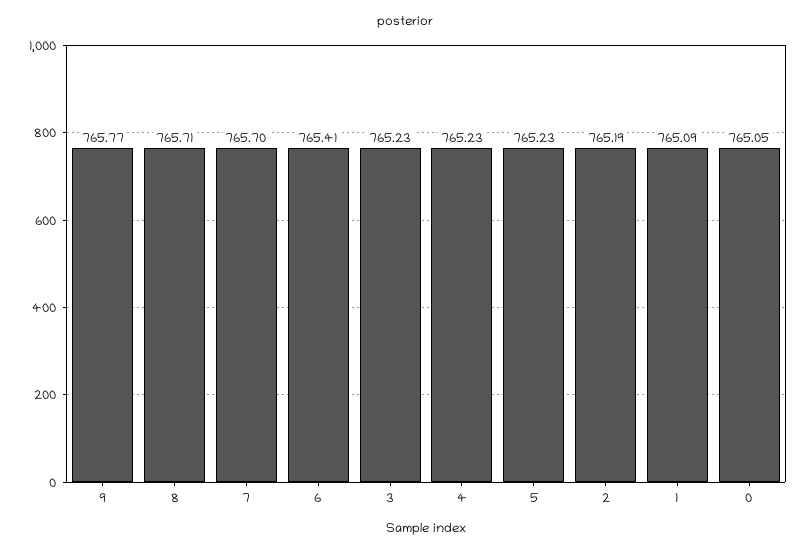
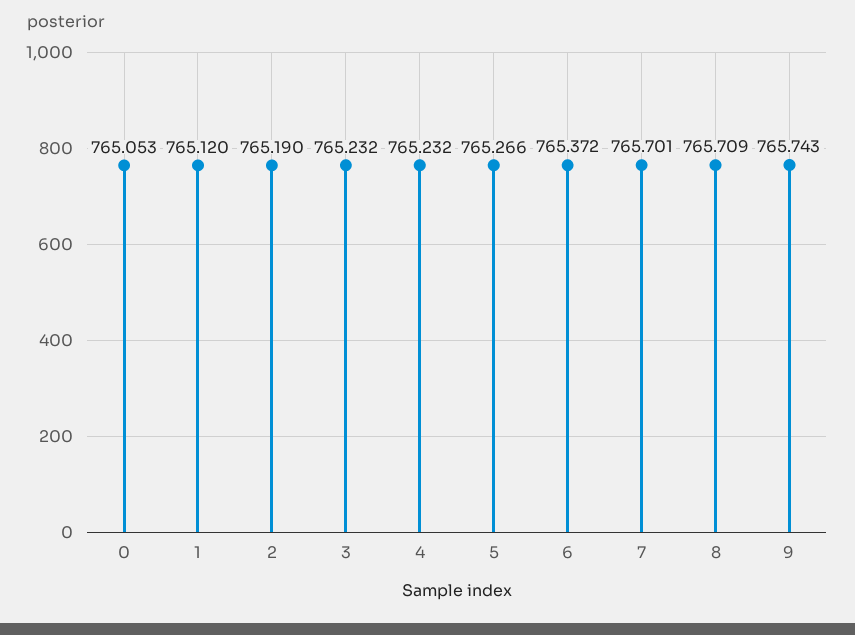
9: 765.77 -> 765.743
6: 765.41 -> 765.372
5: 765.23 -> 765.266
1: 765.09 -> 765.12

